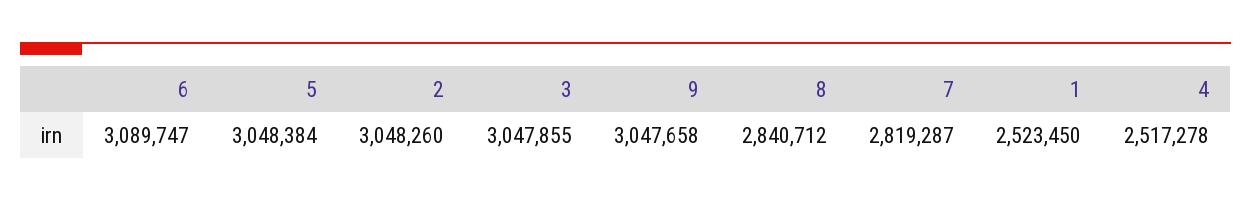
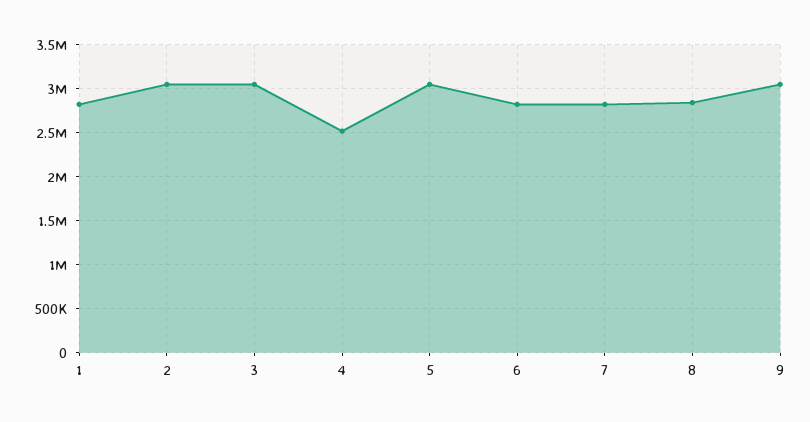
6: 3089747 -> 2800000
1: 2523450 -> 2800000

